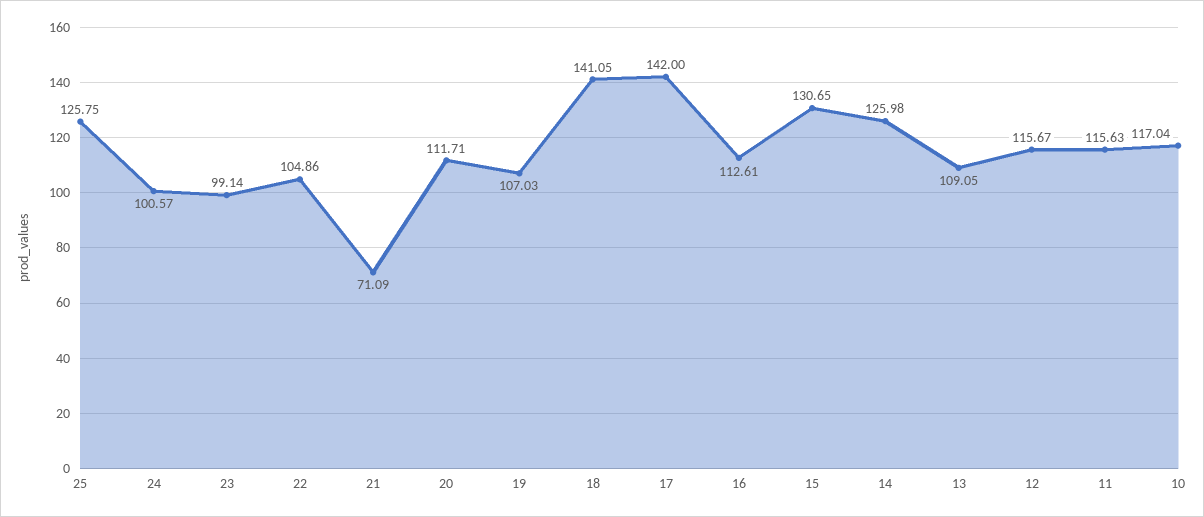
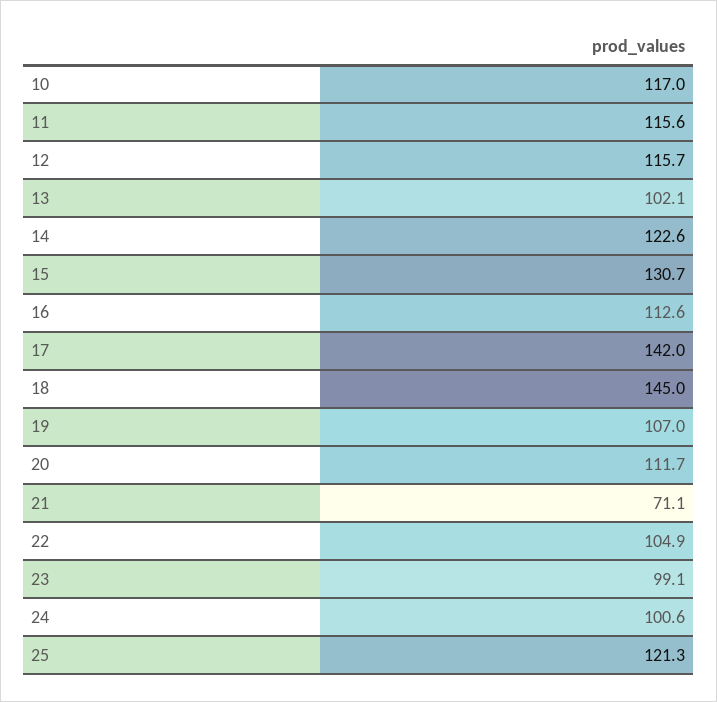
25: 125.75 -> 121.3
18: 141.05 -> 145
14: 125.98 -> 122.6
13: 109.05 -> 102.1

